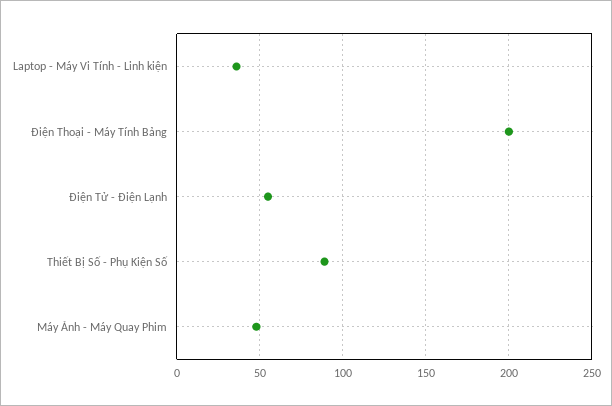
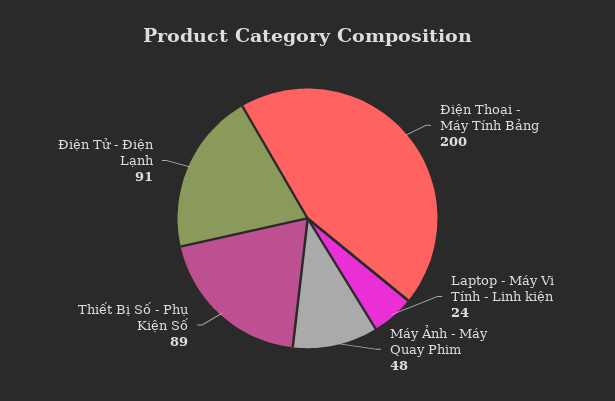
Laptop - Máy Vi Tính - Linh kiện: 35 -> 24
Điện Tử - Điện Lạnh: 55 -> 91

